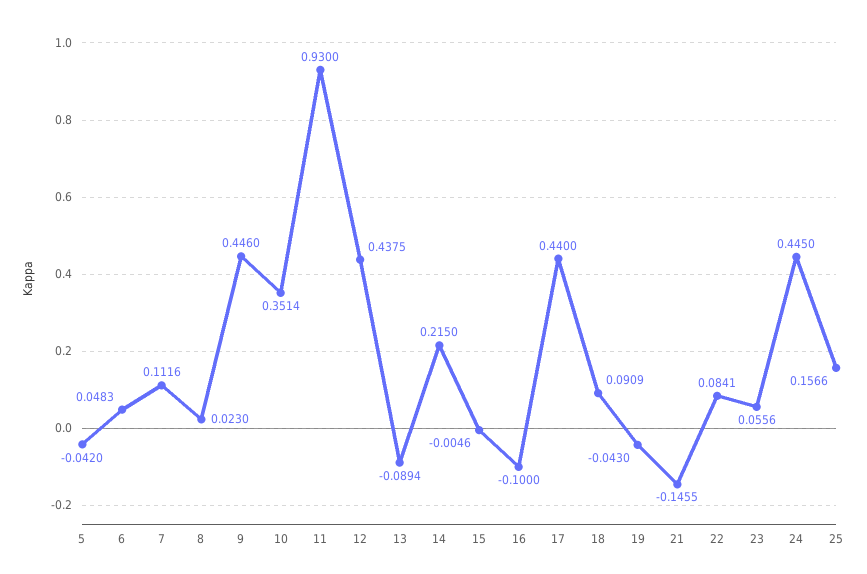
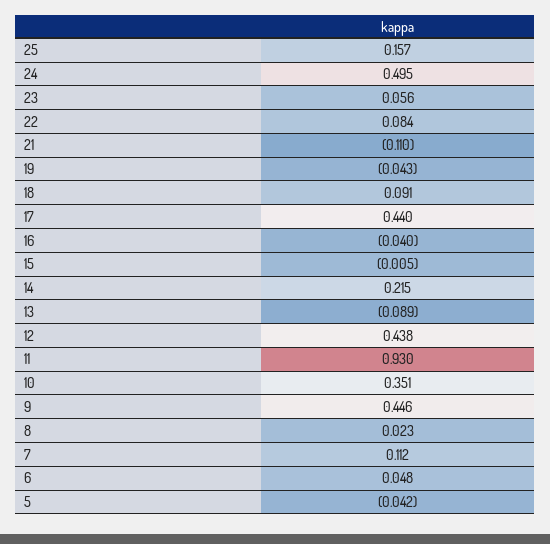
16: -0.1 -> -0.04
21: -0.1455 -> -0.11
24: 0.445 -> 0.495

